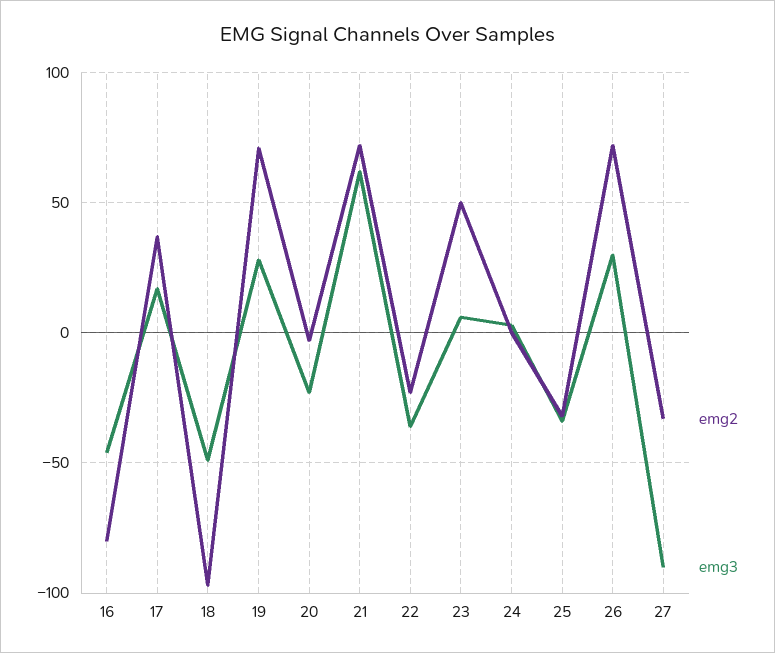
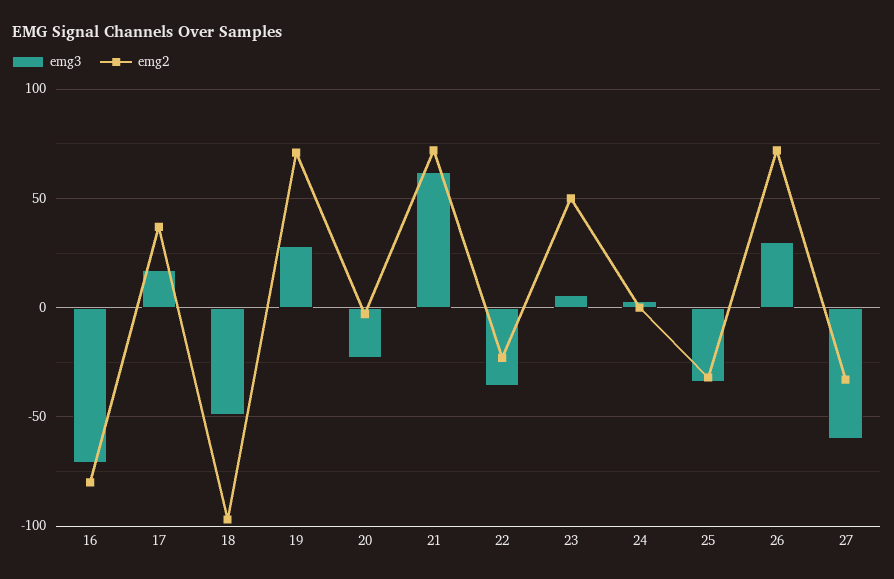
emg3, 16: -45 -> -70
emg3, 27: -90 -> -60

